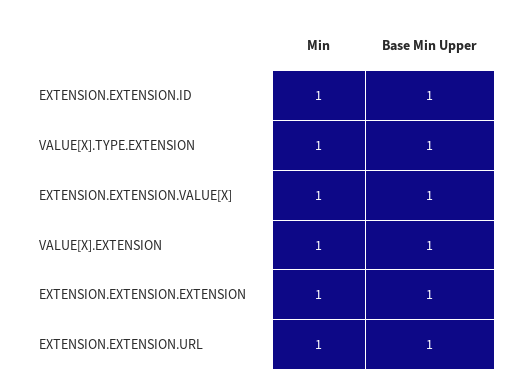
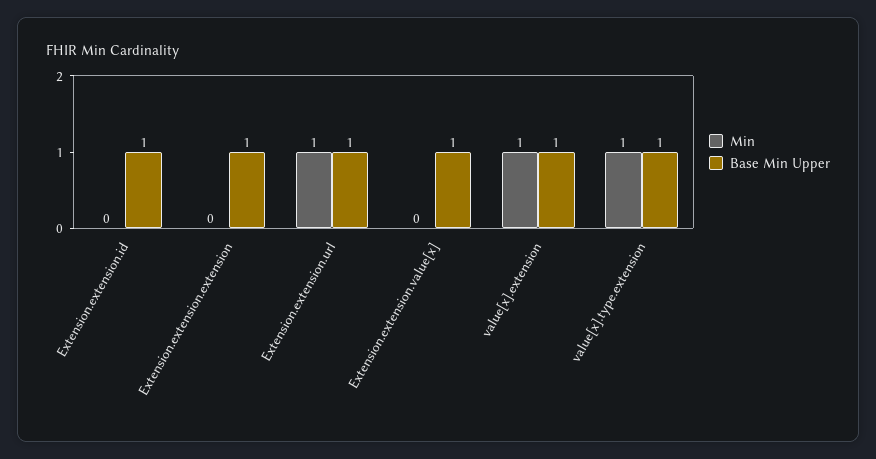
Min, EXTENSION.EXTENSION.ID: 1 -> 0
Min, EXTENSION.EXTENSION.VALUE[X]: 1 -> 0
Min, EXTENSION.EXTENSION.EXTENSION: 1 -> 0

